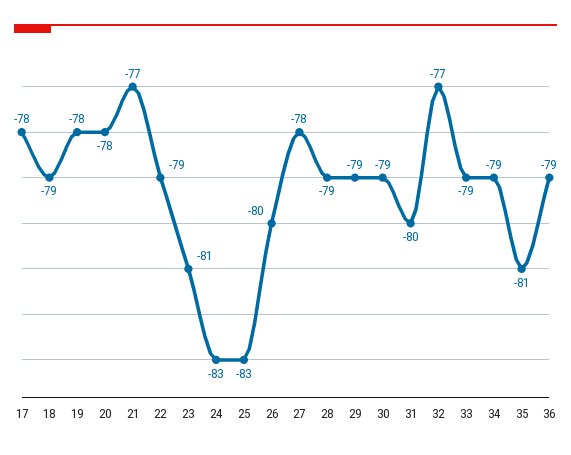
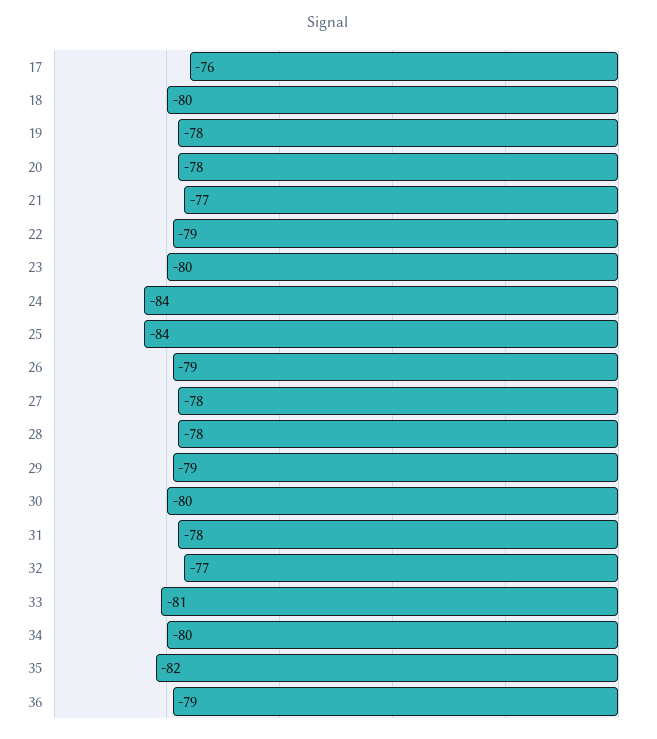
17: -78 -> -76
18: -79 -> -80
23: -81 -> -80
24: -83 -> -84
25: -83 -> -84
26: -80 -> -79
28: -79 -> -78
30: -79 -> -80
31: -80 -> -78
33: -79 -> -81
34: -79 -> -80
35: -81 -> -82

